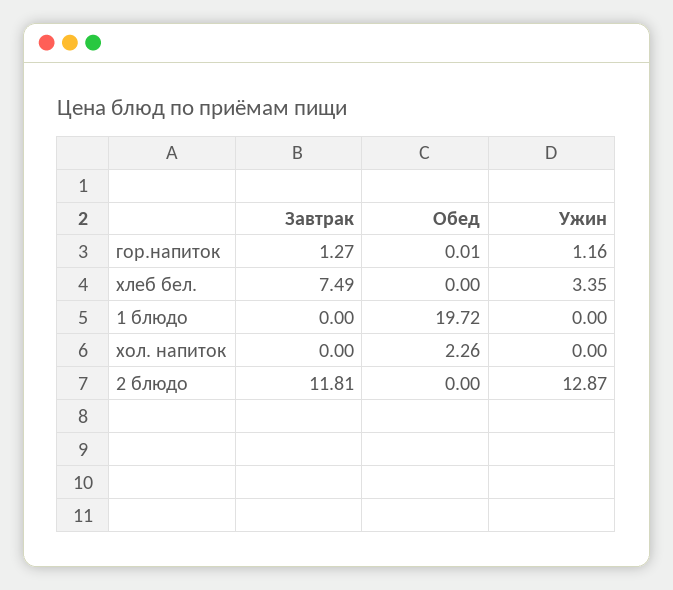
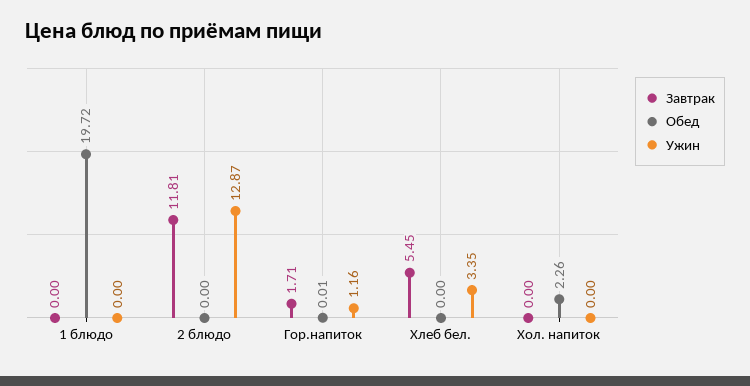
Завтрак, гор.напиток: 1.27 -> 1.71
Завтрак, хлеб бел.: 7.49 -> 5.45

